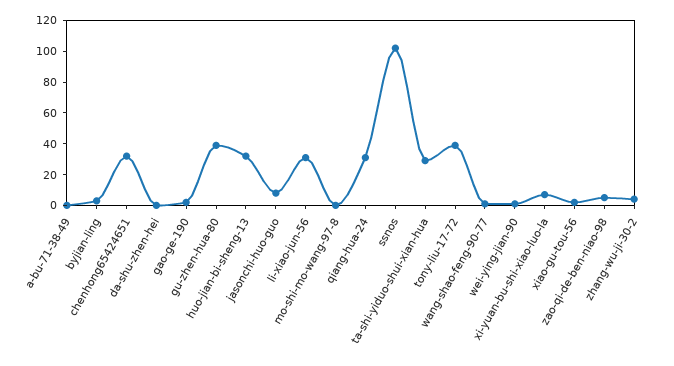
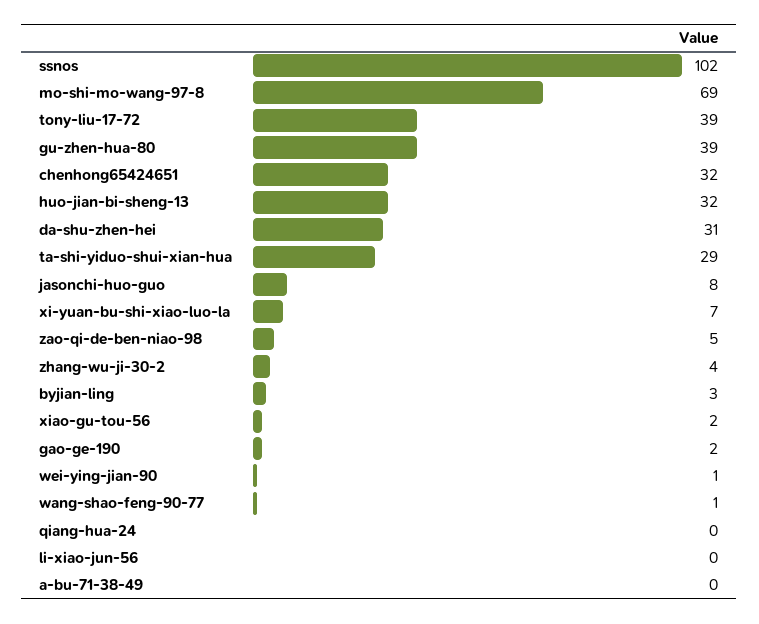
da-shu-zhen-hei: 0 -> 31
li-xiao-jun-56: 30 -> 0
mo-shi-mo-wang-97-8: 0 -> 69
qiang-hua-24: 30 -> 0

